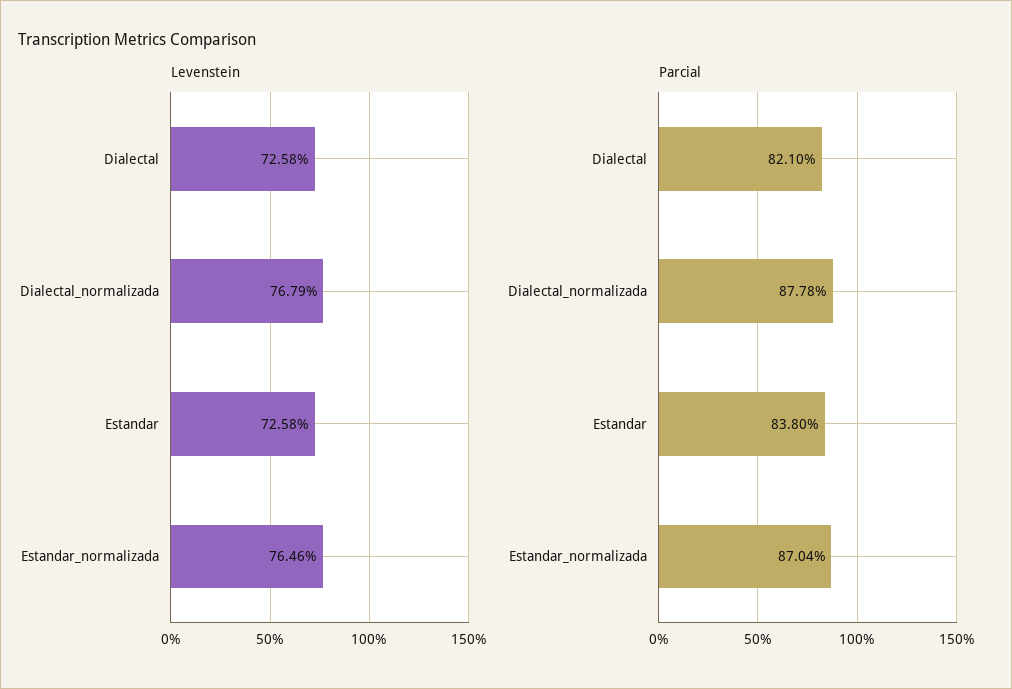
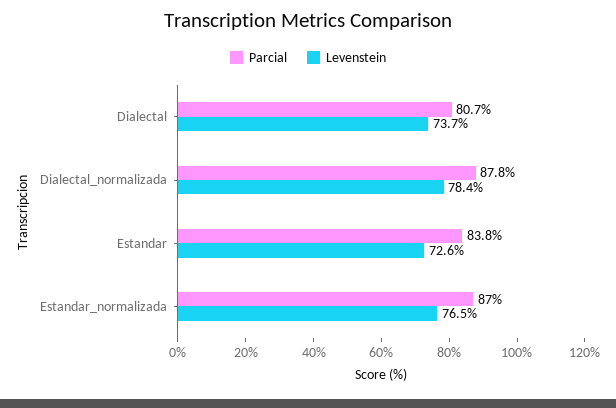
Levenstein, Dialectal: 72.58 -> 73.7
Levenstein, Dialectal_normalizada: 76.79 -> 78.4
Parcial, Dialectal: 82.1 -> 80.7

